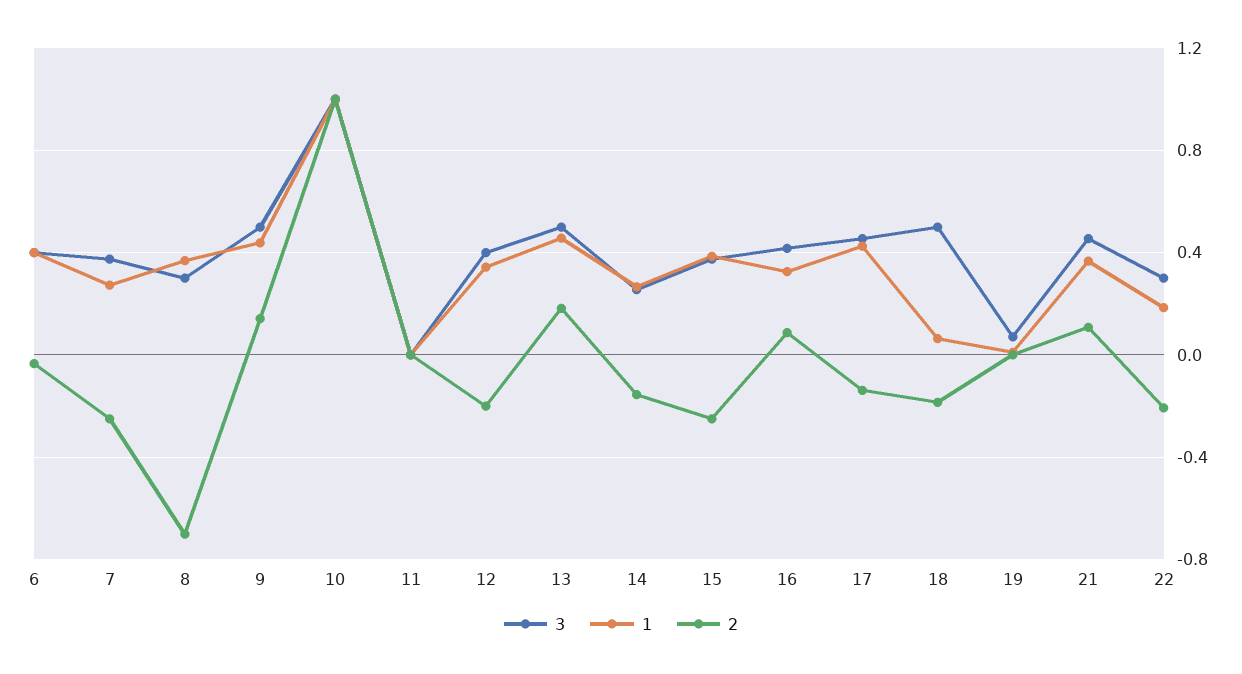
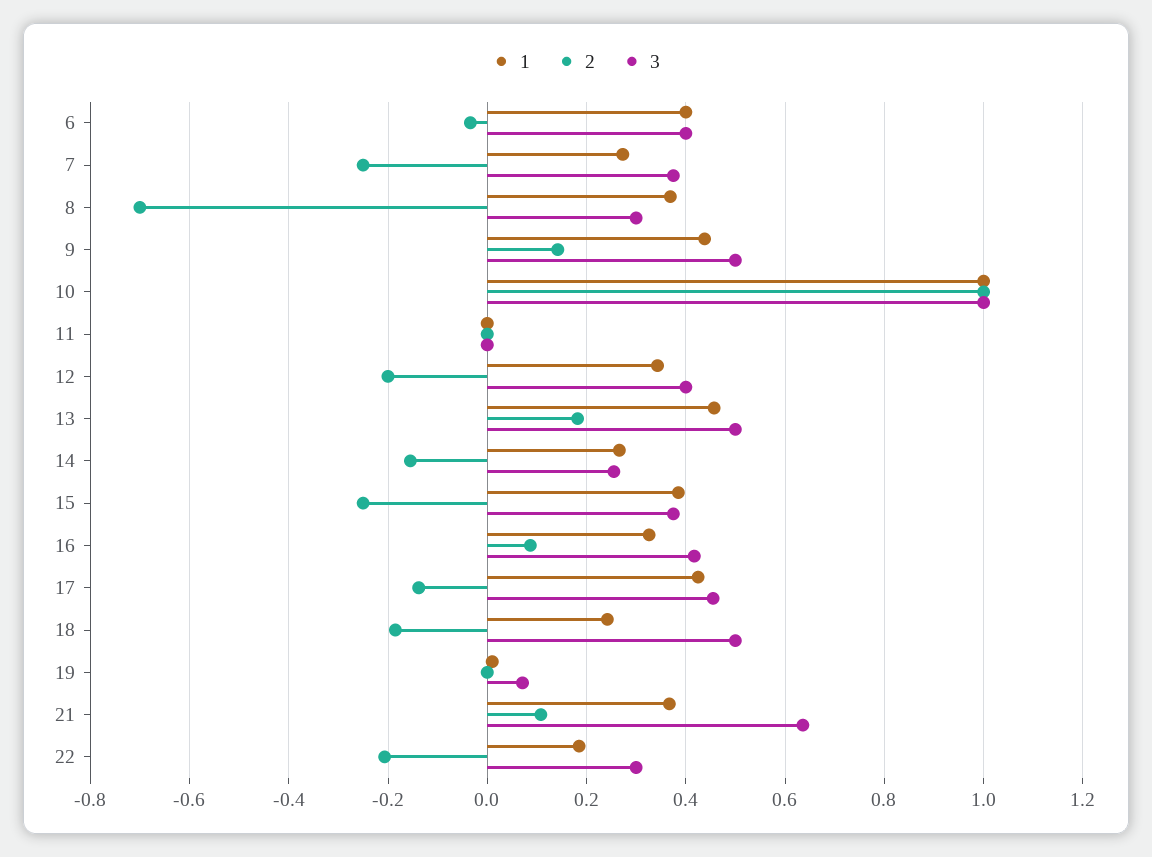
1, 18: 0.05 -> 0.24
3, 21: 0.45 -> 0.64

